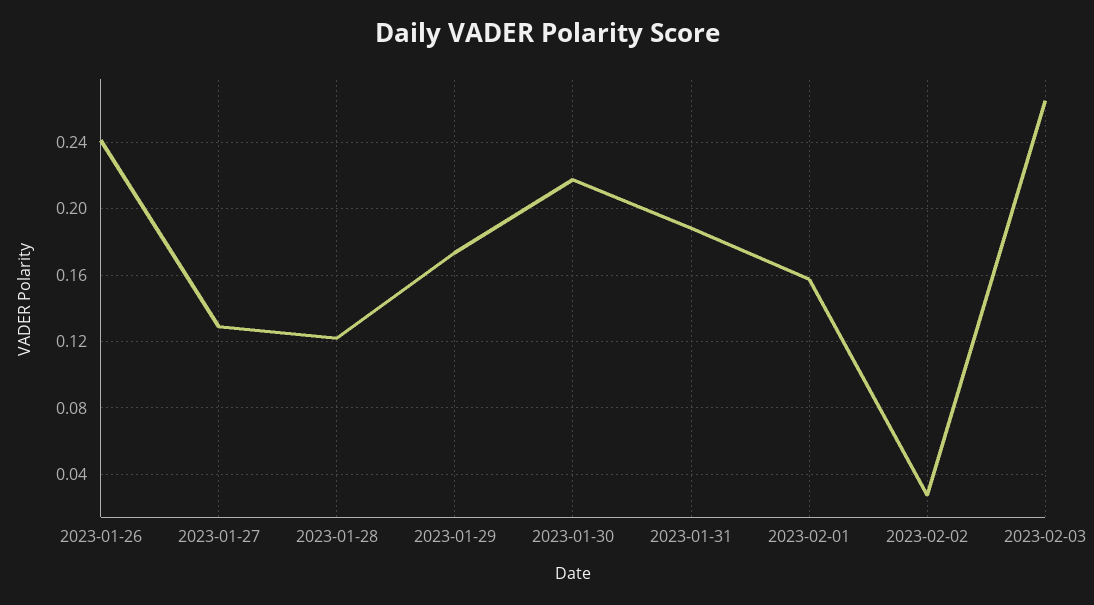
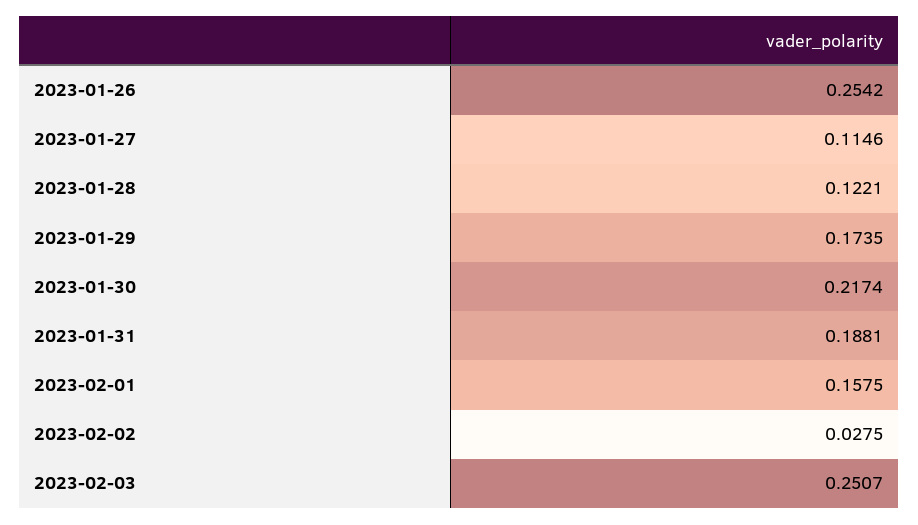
2023-01-26: 0.24 -> 0.2542
2023-01-27: 0.13 -> 0.1146
2023-02-03: 0.265 -> 0.2507

